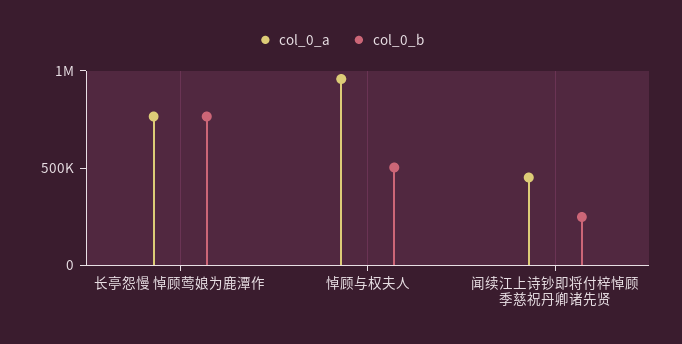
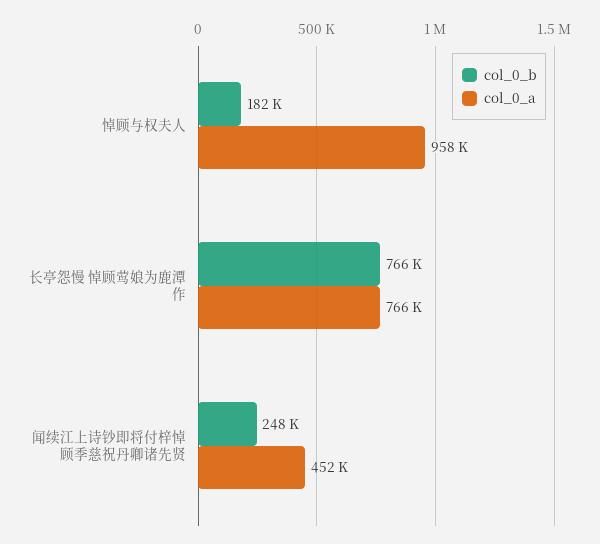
col_0_b, 悼顾与权夫人: 500000 -> 182000

